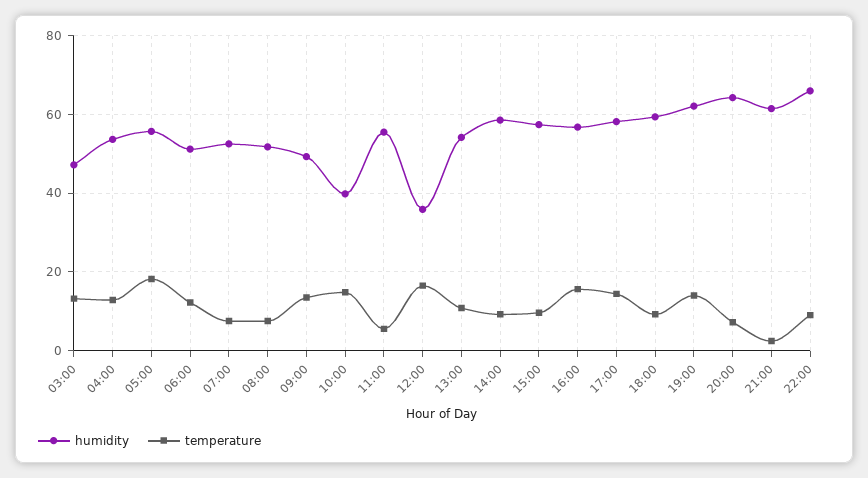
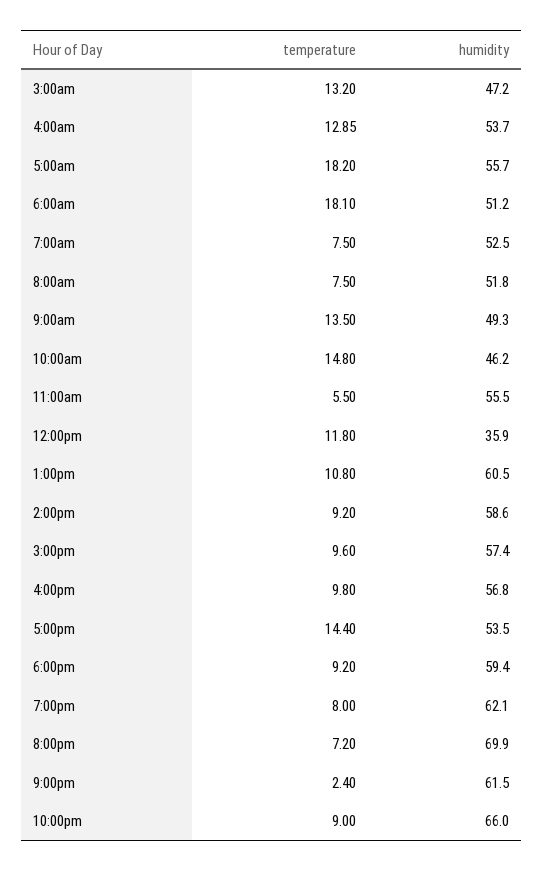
temperature, 06:00: 12 -> 18.1
humidity, 10:00: 40 -> 46.2
temperature, 12:00: 16 -> 11.8
humidity, 13:00: 54 -> 60.5
temperature, 16:00: 16 -> 9.8
humidity, 17:00: 58 -> 53.5
temperature, 19:00: 14 -> 8
humidity, 20:00: 64 -> 69.9

